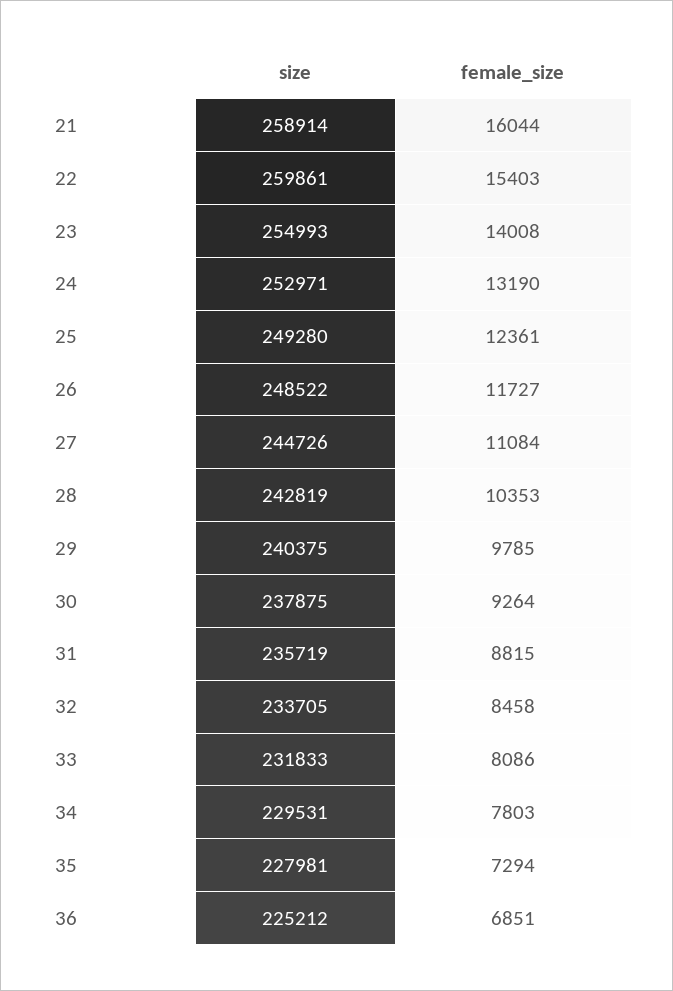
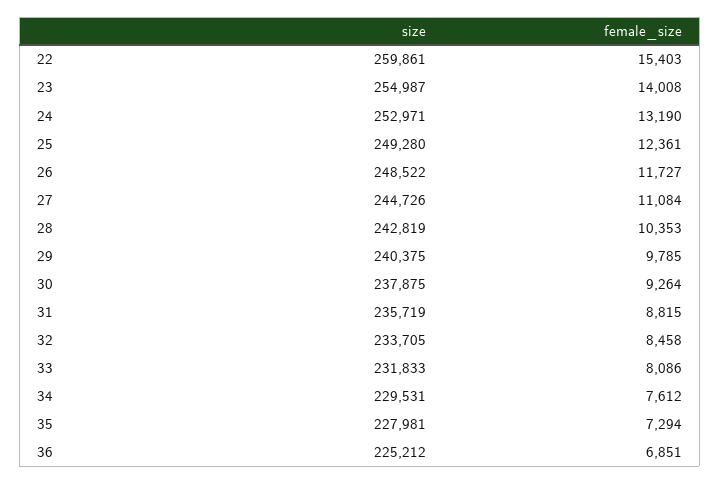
size, 21: 258914 -> none
female_size, 21: 16044 -> none
size, 23: 254993 -> 254987
female_size, 34: 7803 -> 7612

